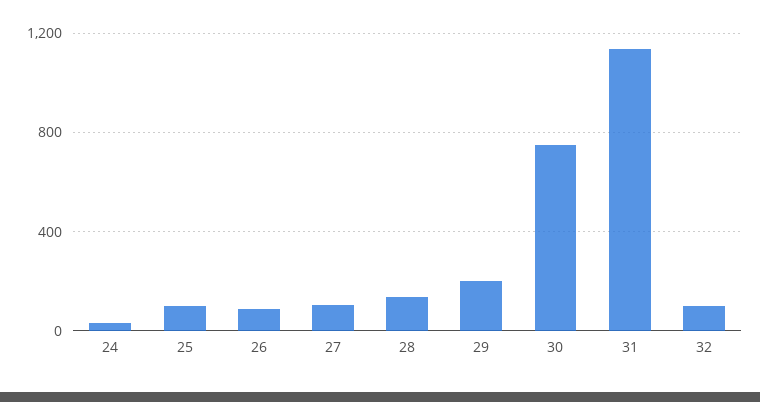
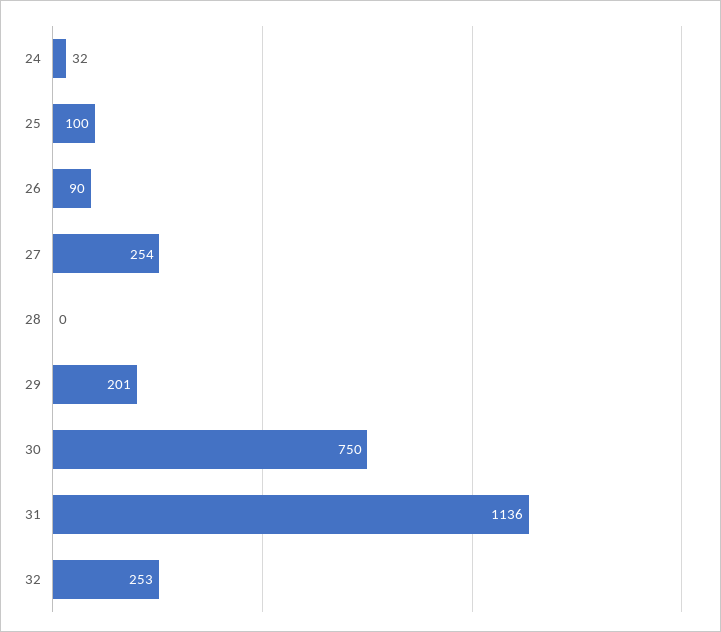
27: 100 -> 254
28: 150 -> 0
32: 100 -> 253

